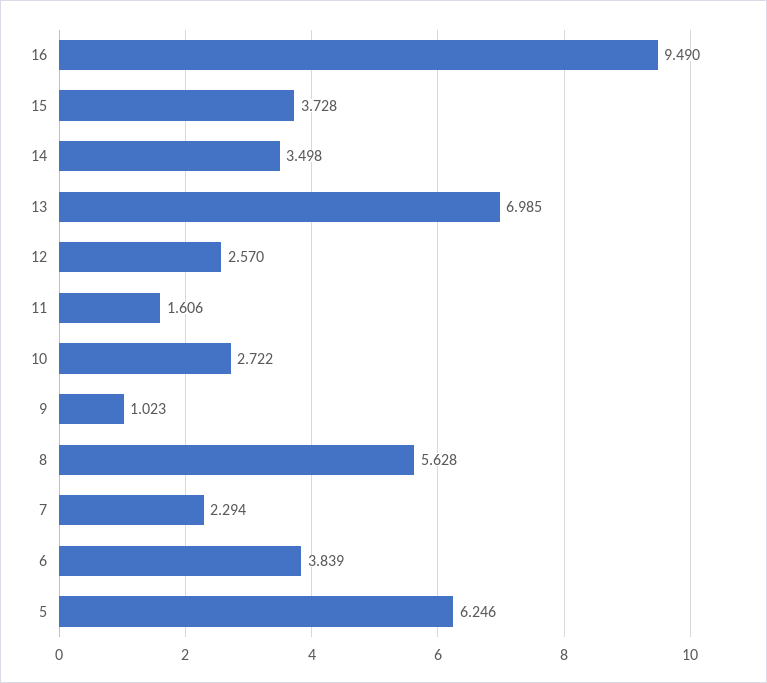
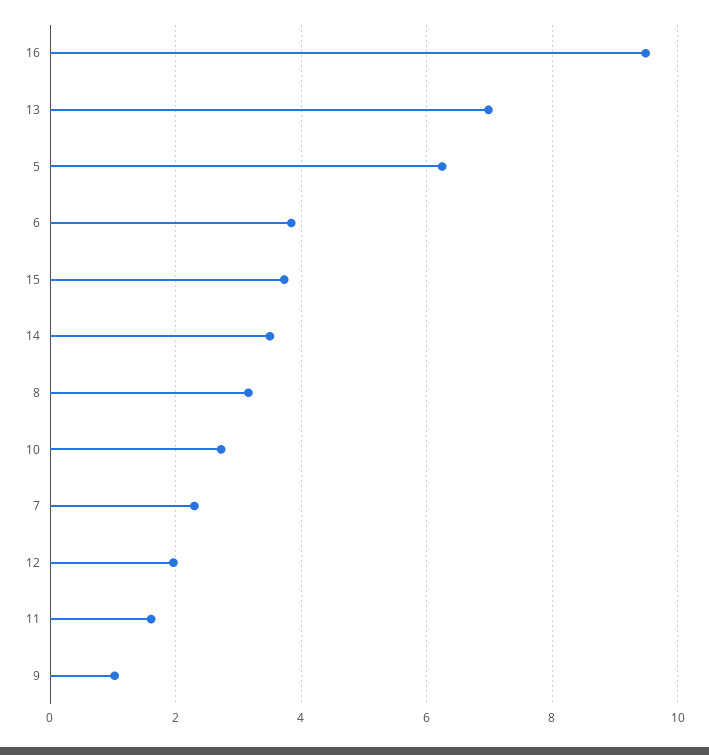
12: 2.57 -> 2
8: 5.628 -> 3.2

